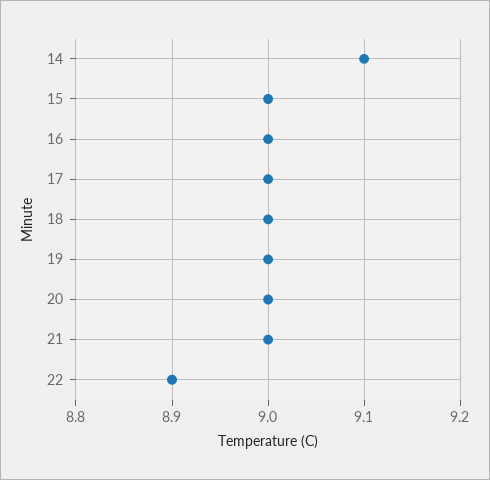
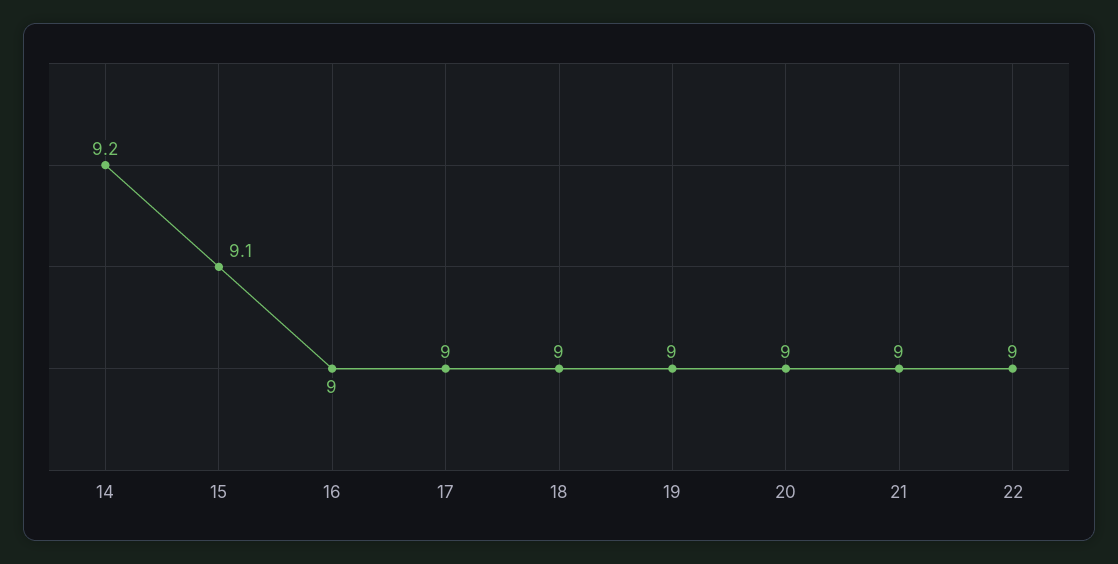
14: 9.1 -> 9.2
15: 9 -> 9.1
22: 8.9 -> 9

